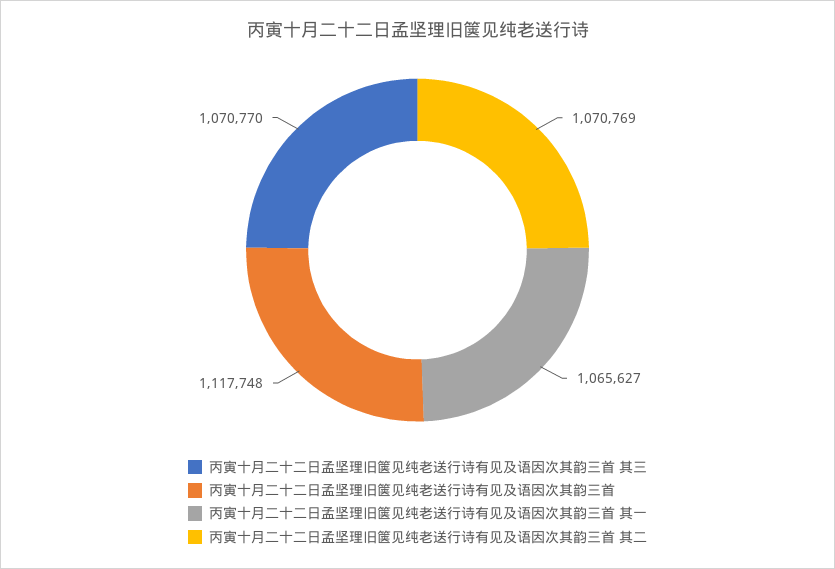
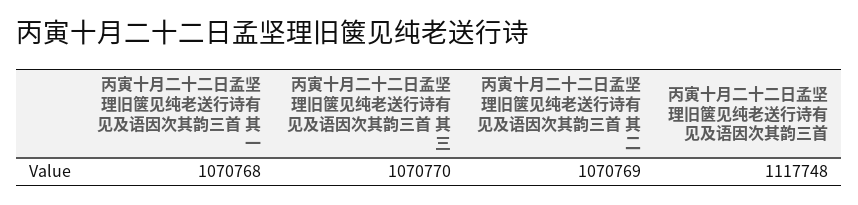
丙寅十月二十二日孟坚理旧箧见纯老送行诗有见及语因次其韵三首 其一: 1065627 -> 1070768

